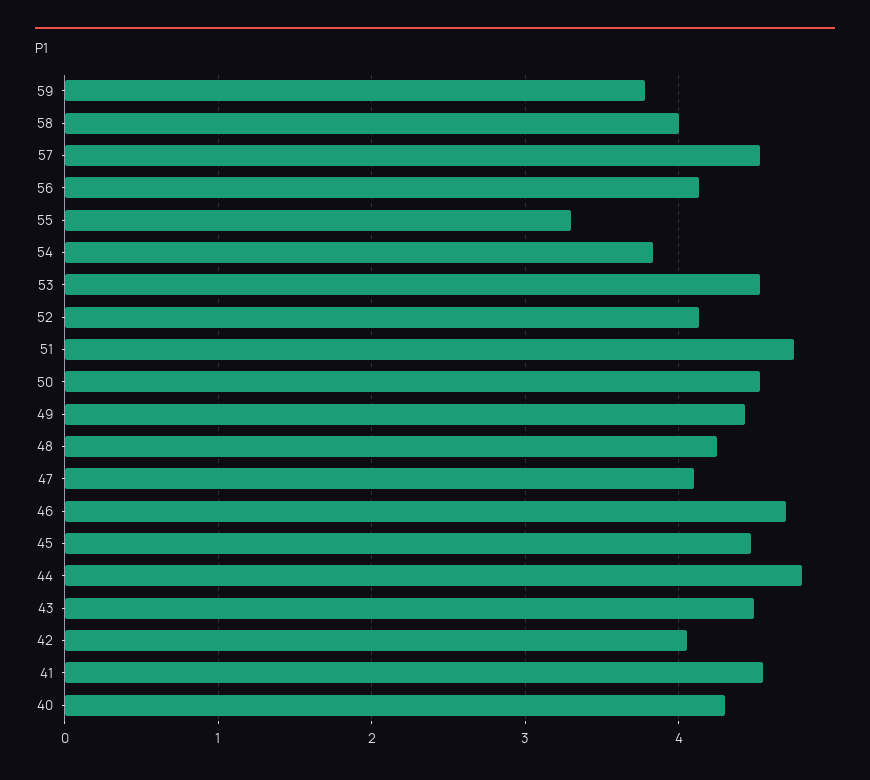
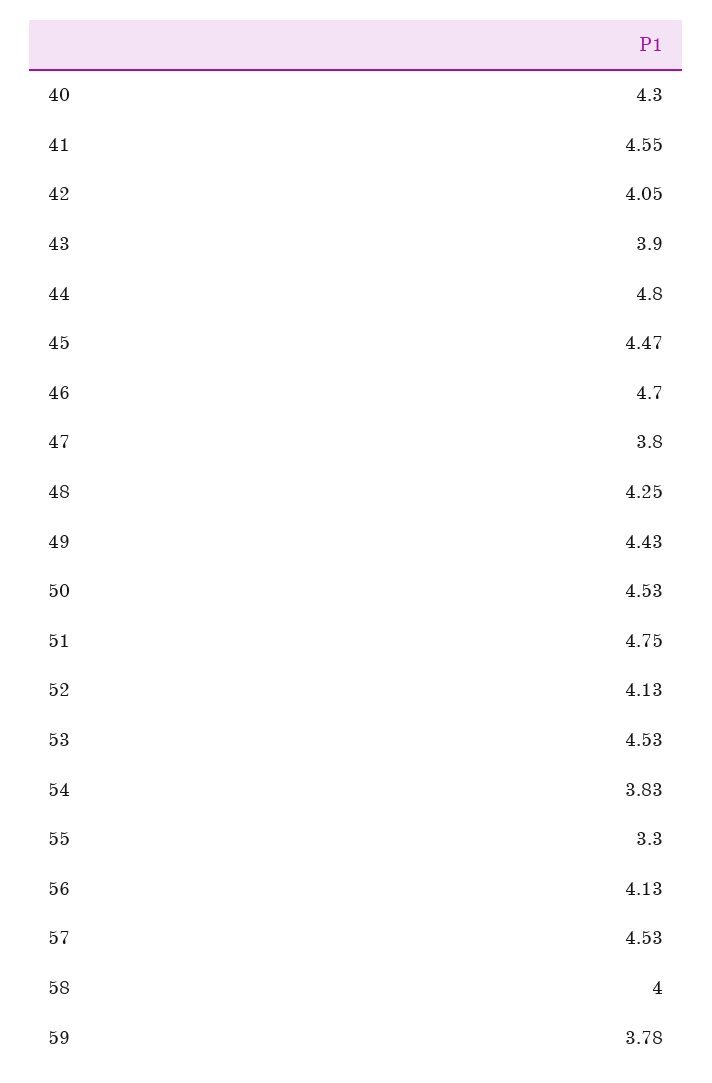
47: 4.1 -> 3.8
43: 4.5 -> 3.9

